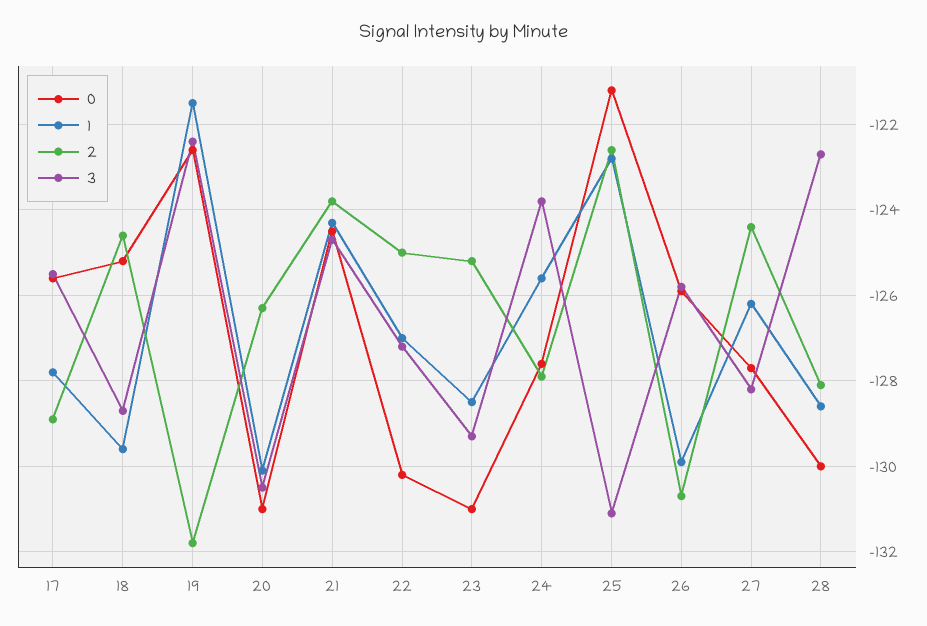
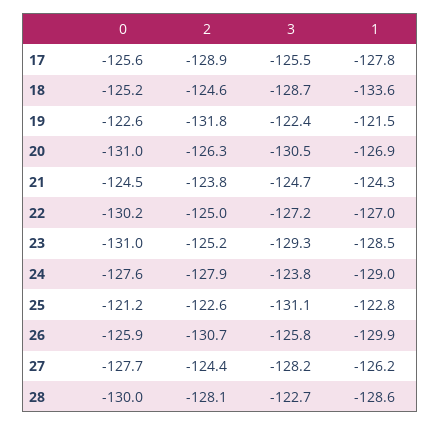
1, 18: -129.5 -> -133.6
1, 20: -130 -> -126.9
1, 24: -125.5 -> -129

